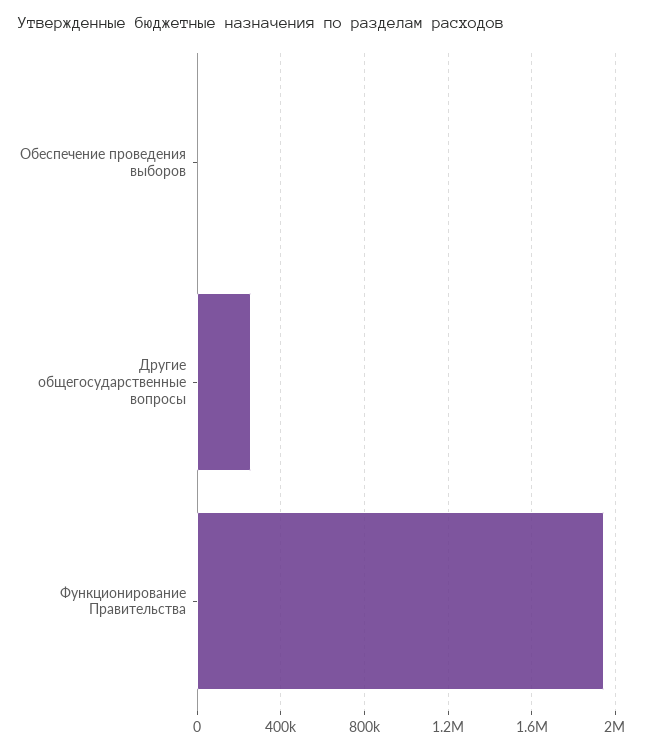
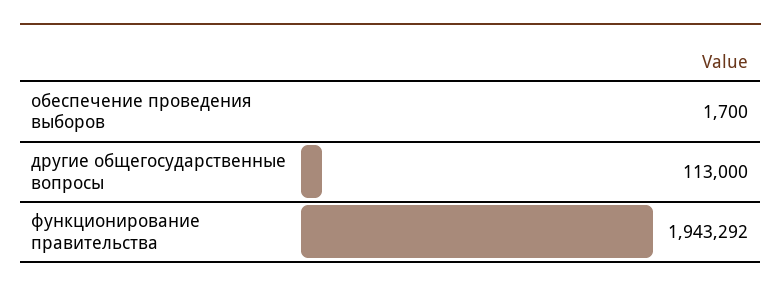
Другие общегосударственные вопросы: 250000 -> 113000

